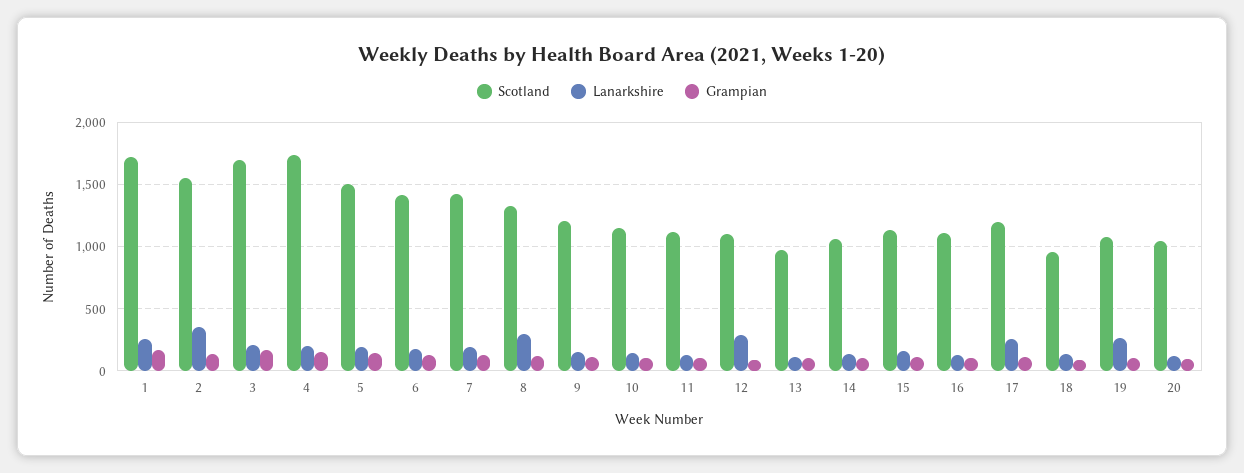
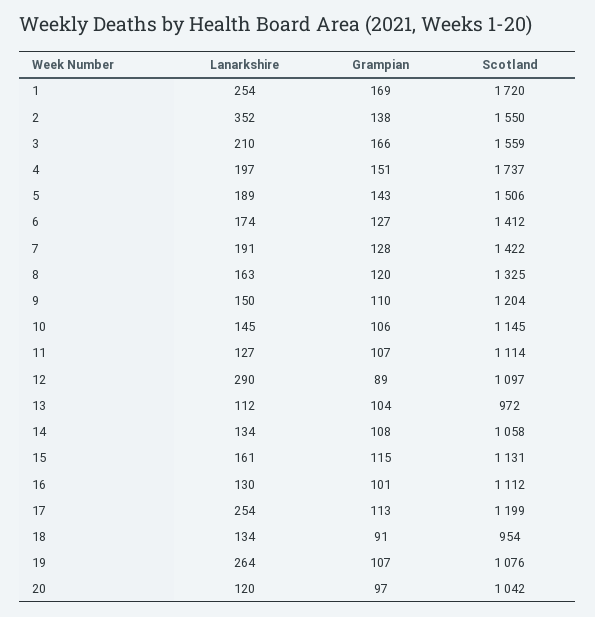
Scotland, 3: 1700 -> 1559
Lanarkshire, 8: 300 -> 163

